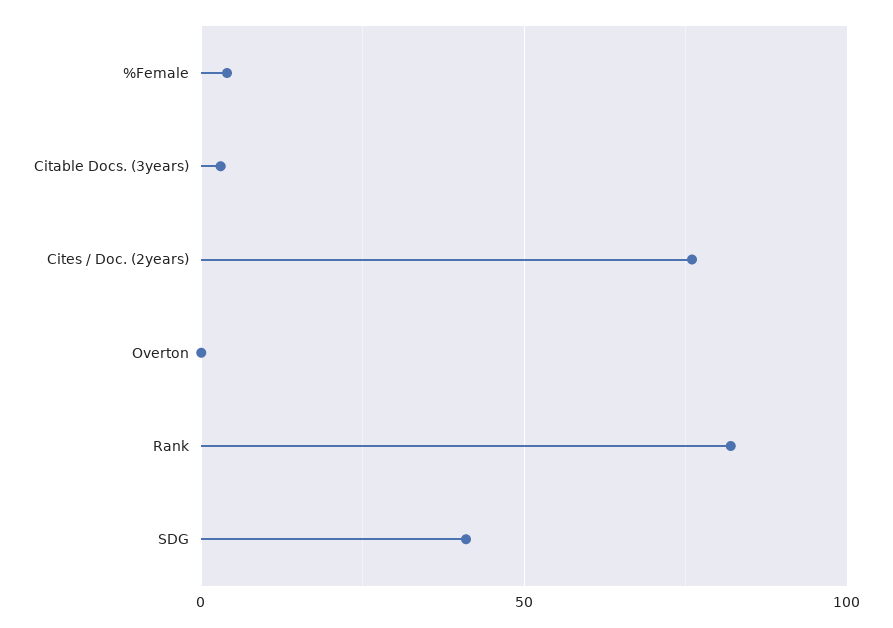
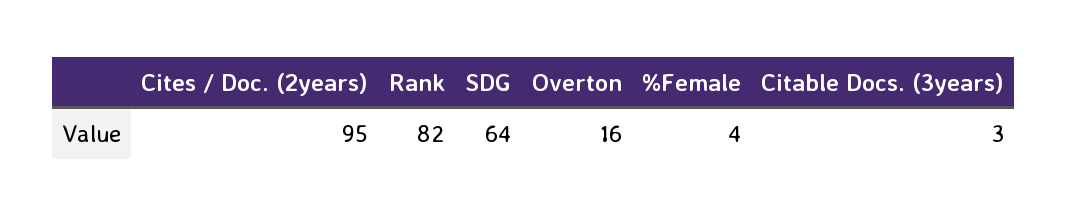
Cites / Doc. (2years): 75 -> 95
Overton: 0 -> 16
SDG: 40 -> 64

